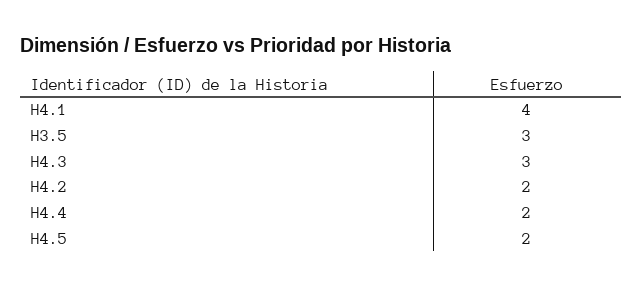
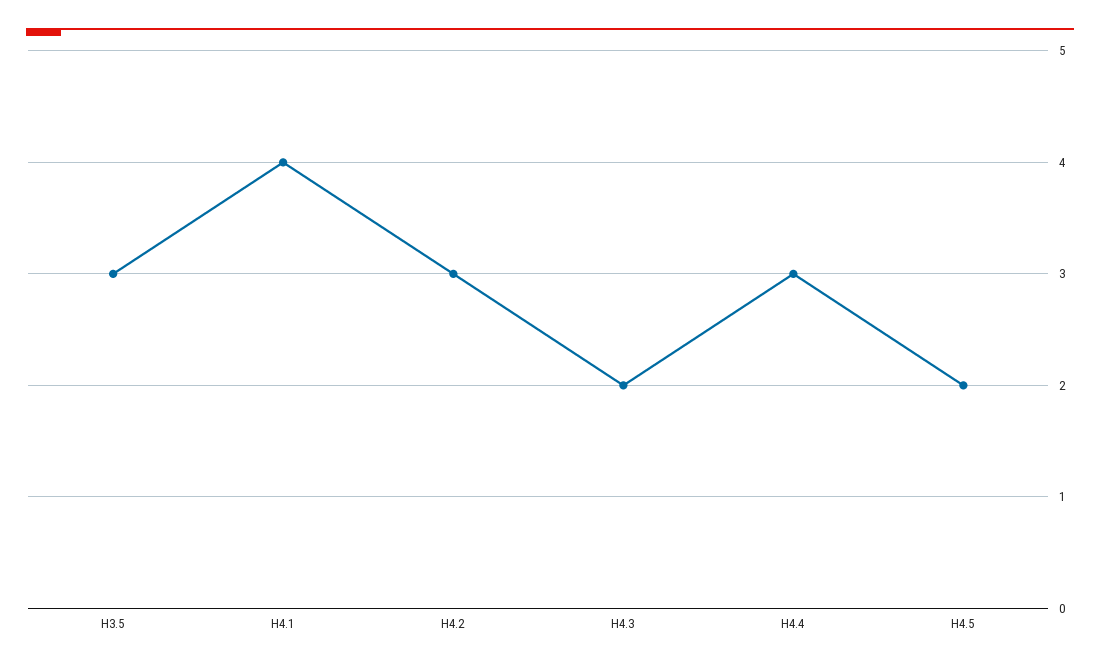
H4.3: 3 -> 2
H4.2: 2 -> 3
H4.4: 2 -> 3

